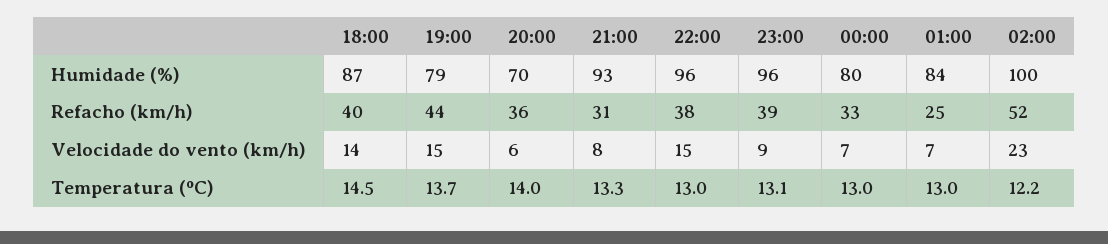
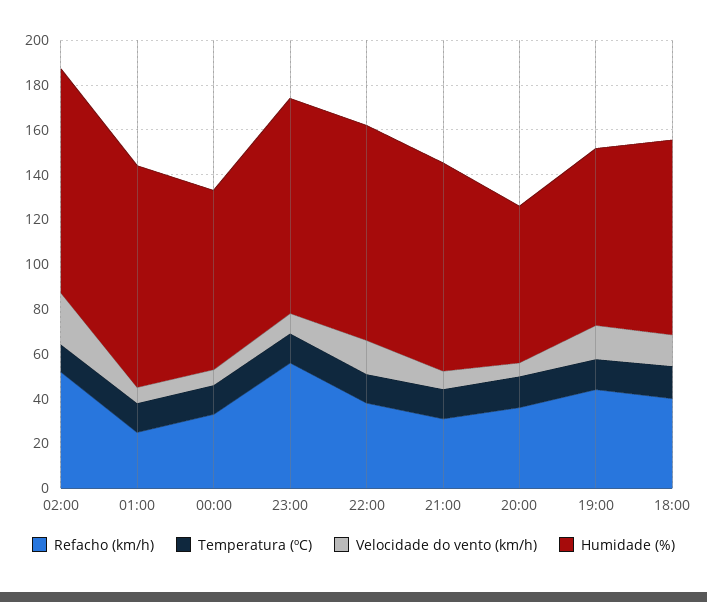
Humidade (%), 01:00: 84 -> 100
Refacho (km/h), 23:00: 39 -> 55

